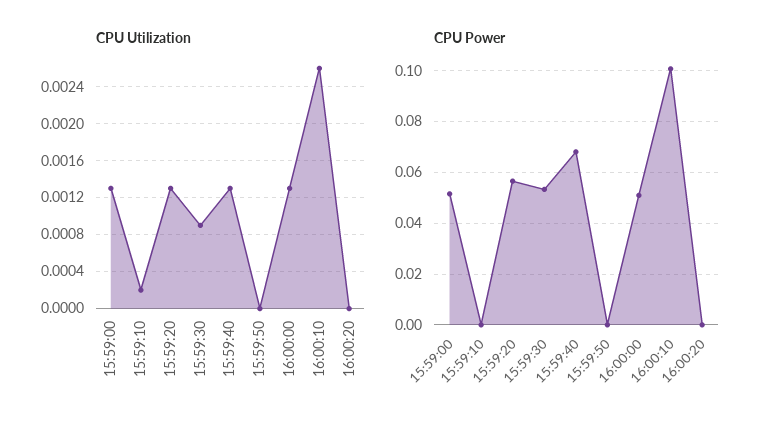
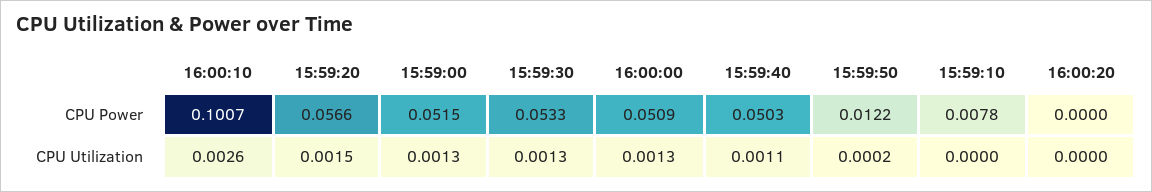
CPU Utilization, 15:59:10: 0.0002 -> 0
CPU Utilization, 15:59:20: 0.0013 -> 0.0015
CPU Utilization, 15:59:30: 0.0009 -> 0.0013
CPU Utilization, 15:59:40: 0.0013 -> 0.0011
CPU Utilization, 15:59:50: 0 -> 0.0002
CPU Power, 15:59:10: 0 -> 0.0078
CPU Power, 15:59:40: 0.0675 -> 0.0503
CPU Power, 15:59:50: 0 -> 0.0122

